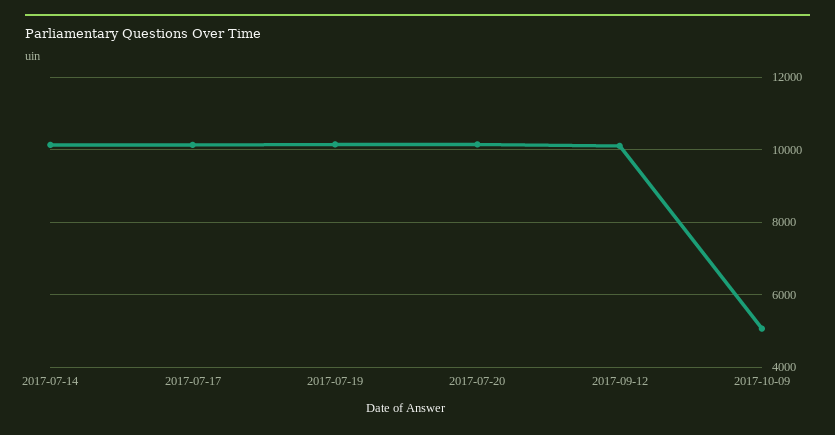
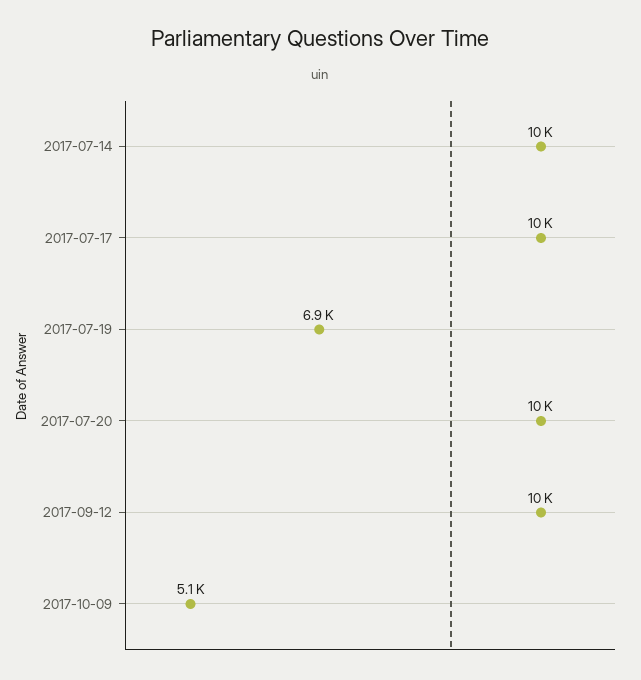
2017-07-19: 10200 -> 6900

